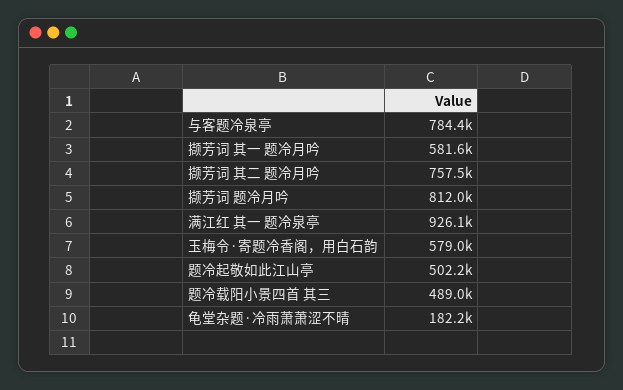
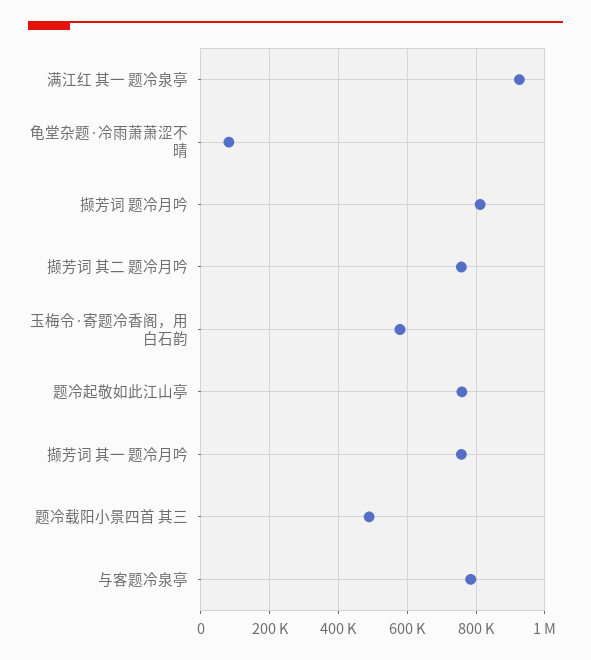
撷芳词 其一 题冷月吟: 581600 -> 760000
题冷起敬如此江山亭: 502200 -> 760000
龟堂杂题·冷雨萧萧涩不晴: 182200 -> 80000

